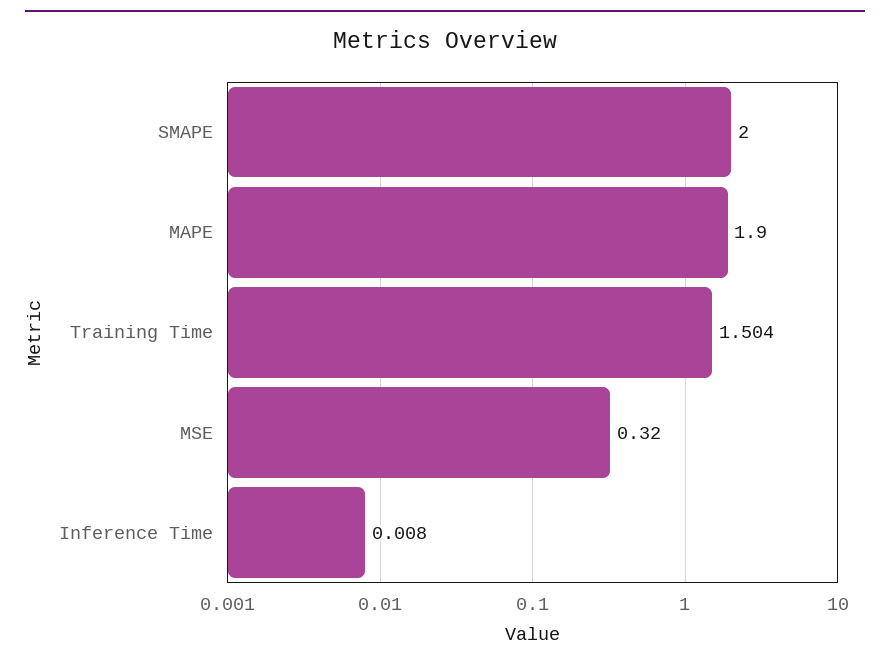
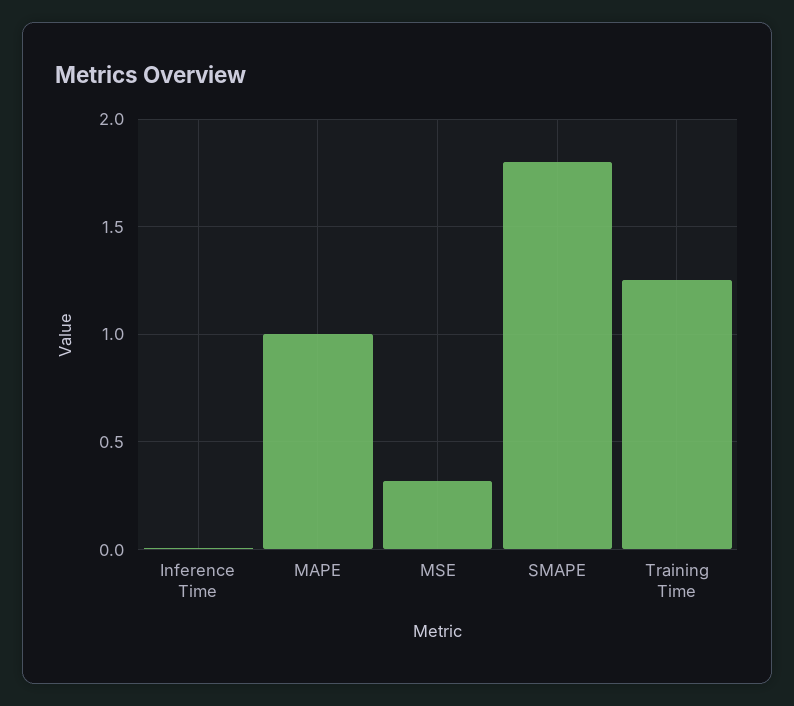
SMAPE: 2 -> 1.8
MAPE: 1.9 -> 1
Training Time: 1.504 -> 1.25

